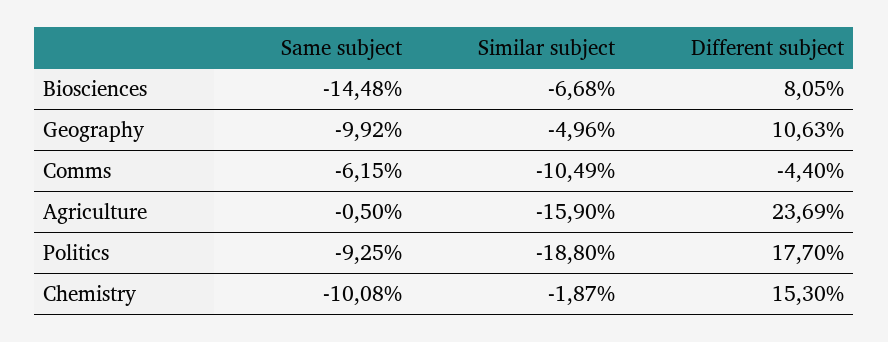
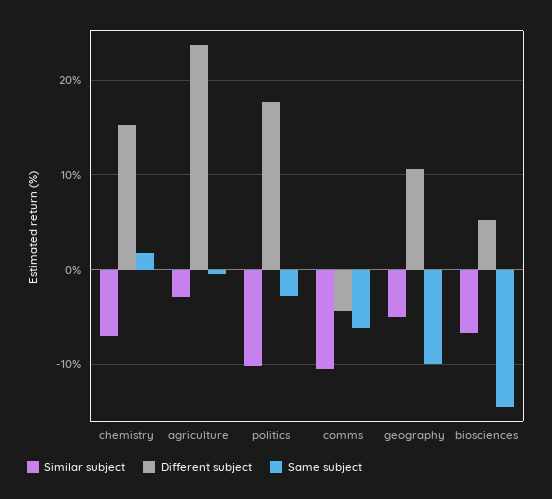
Different subject, Biosciences: 8.05 -> 5
Similar subject, Agriculture: -15.9 -> -3
Same subject, Politics: -9.25 -> -3
Similar subject, Politics: -18.8 -> -10
Same subject, Chemistry: -10.08 -> 2
Similar subject, Chemistry: -1.87 -> -7

